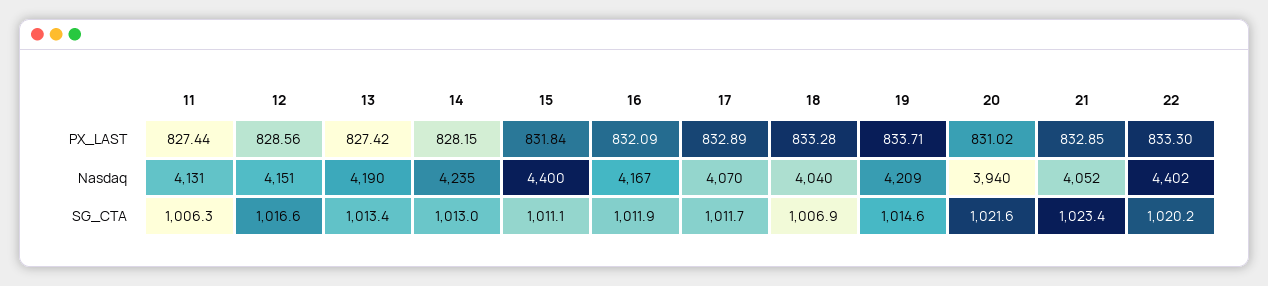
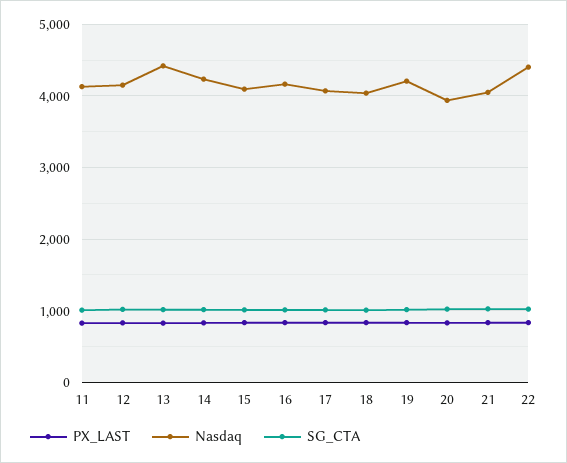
Nasdaq, 13: 4190 -> 4400
Nasdaq, 15: 4400 -> 4100

